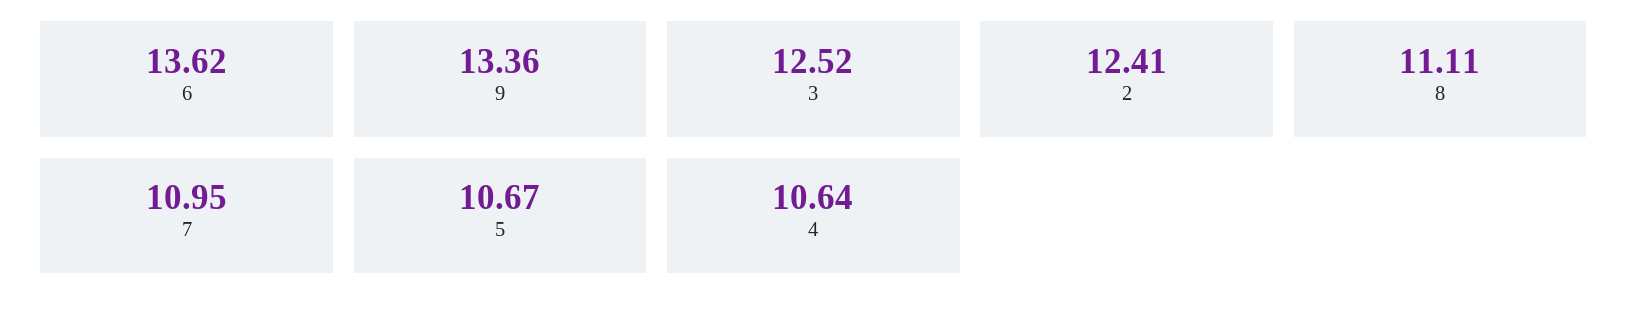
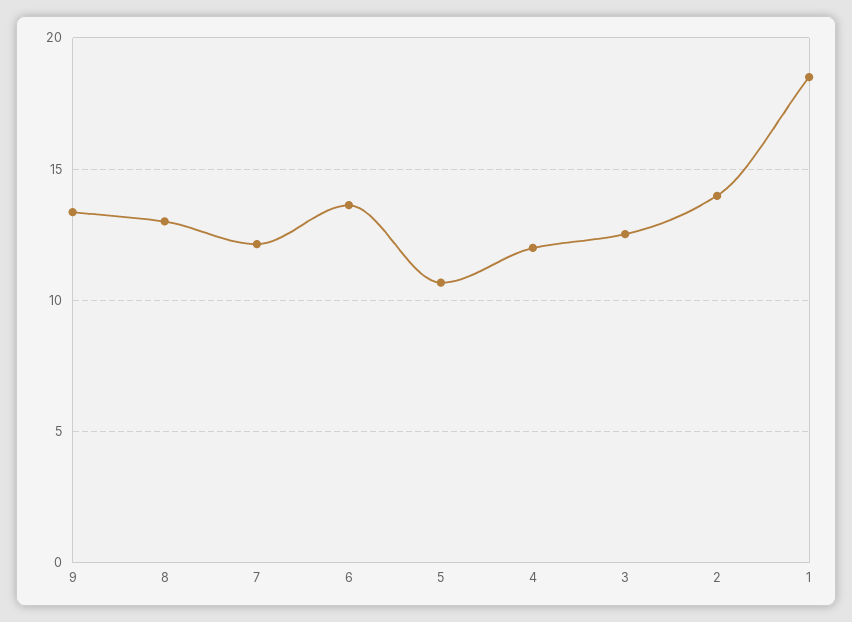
2: 12.41 -> 14
8: 11.11 -> 13
7: 10.95 -> 12
4: 10.64 -> 12
1: none -> 18.5

